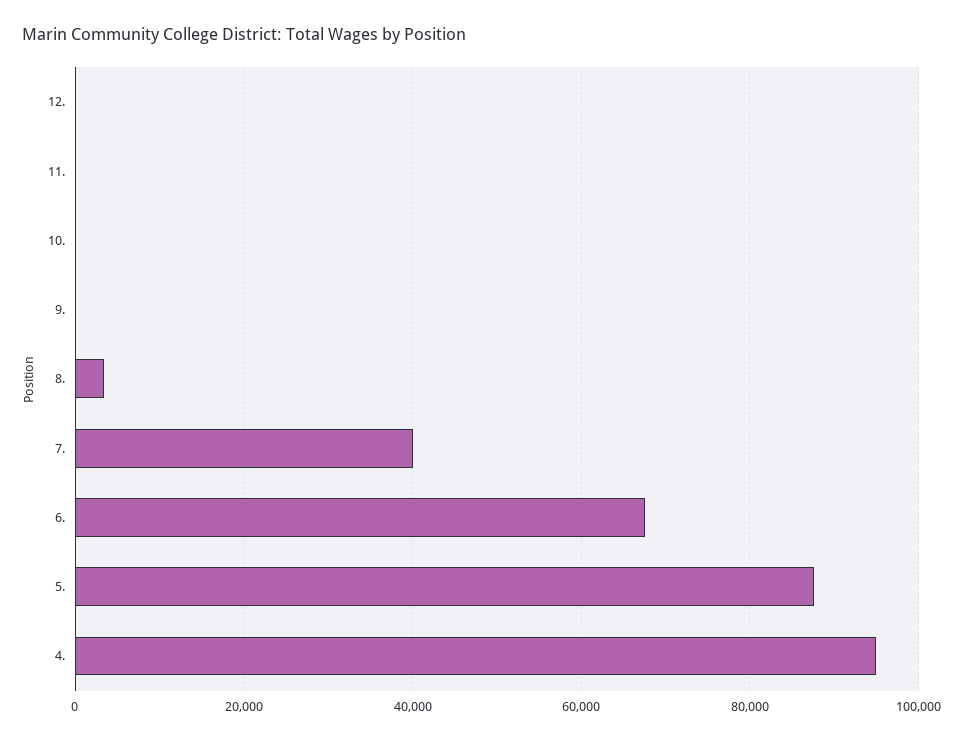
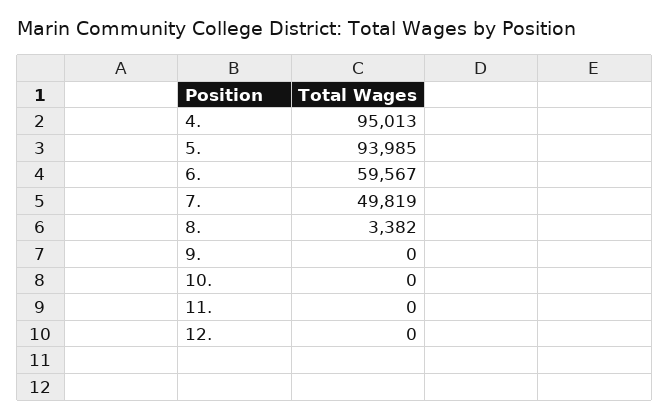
7.: 40000 -> 49819
6.: 68000 -> 59567
5.: 88000 -> 93985

